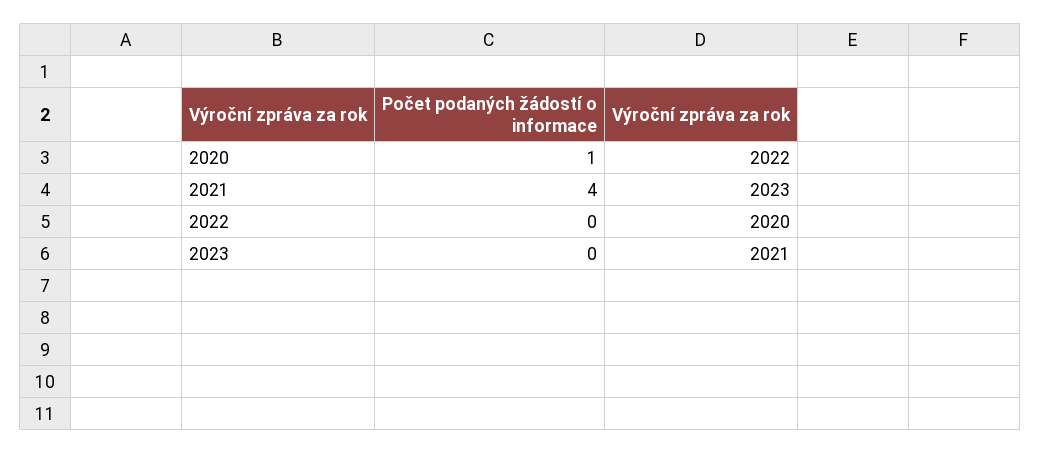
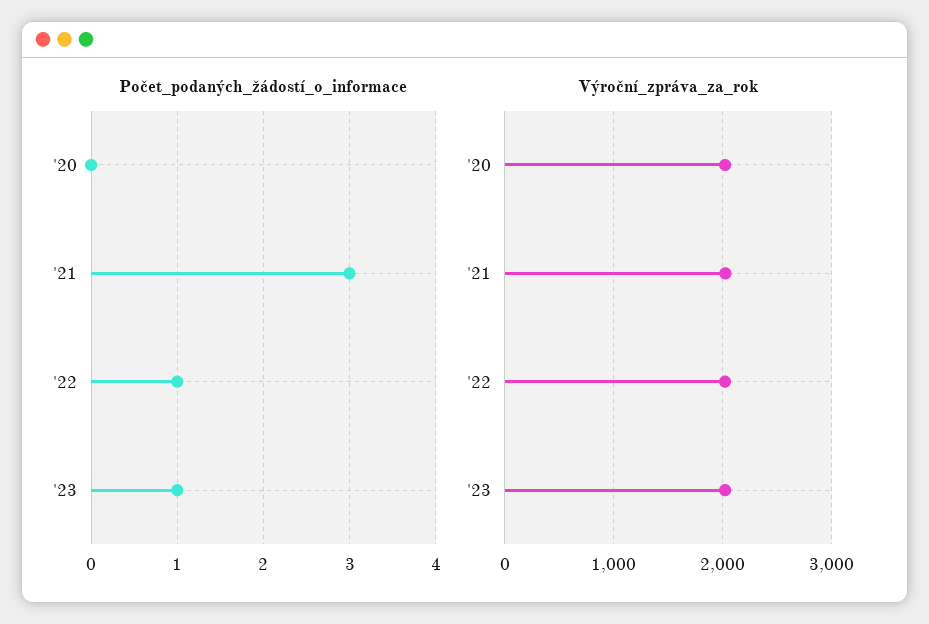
Počet podaných žádostí o informace, 2020: 1 -> 0
Počet podaných žádostí o informace, 2021: 4 -> 3
Počet podaných žádostí o informace, 2022: 0 -> 1
Počet podaných žádostí o informace, 2023: 0 -> 1

